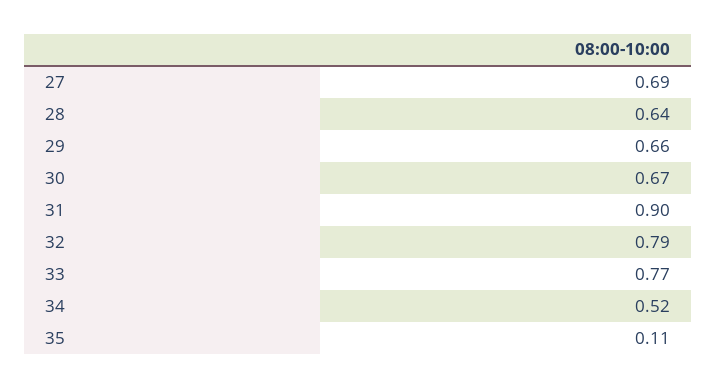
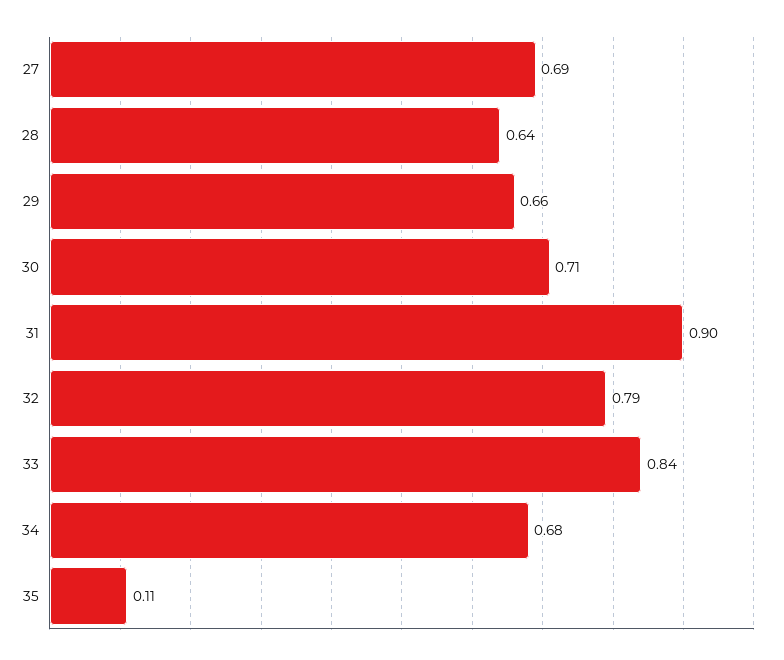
30: 0.67 -> 0.71
33: 0.77 -> 0.84
34: 0.52 -> 0.68

